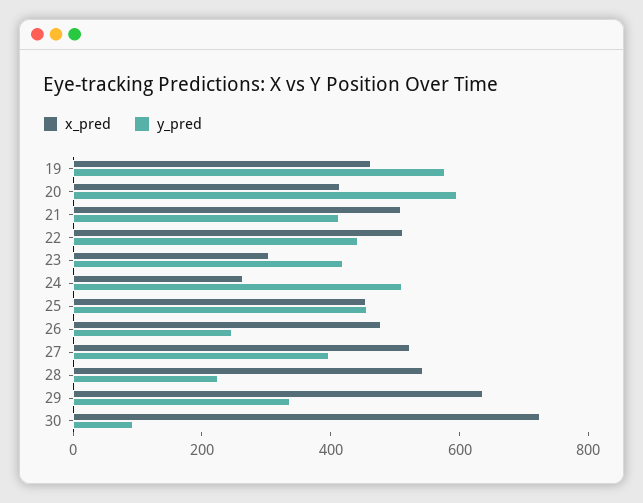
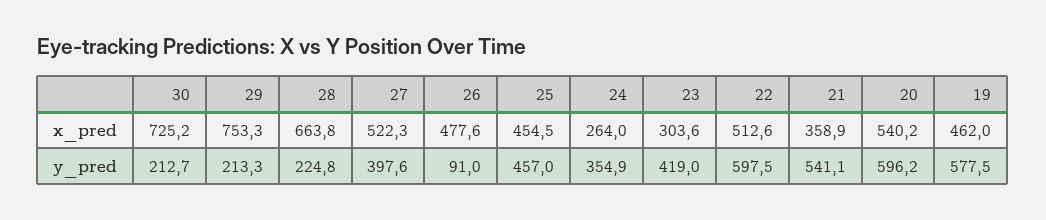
x_pred, 20: 400 -> 540.2
x_pred, 21: 500 -> 358.9
y_pred, 21: 400 -> 541.1
y_pred, 22: 450 -> 597.5
y_pred, 24: 500 -> 354.9
y_pred, 26: 250 -> 91
x_pred, 28: 550 -> 663.8
x_pred, 29: 650 -> 753.3
y_pred, 29: 350 -> 213.3
y_pred, 30: 100 -> 212.7

